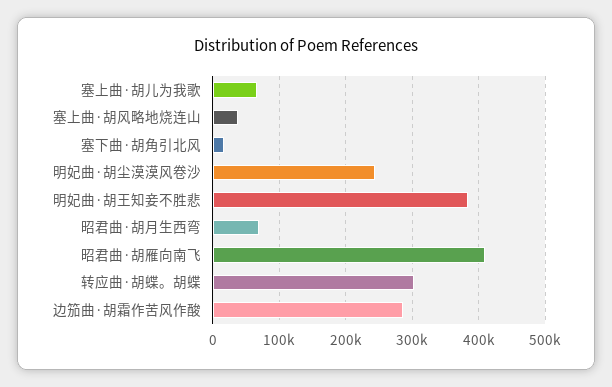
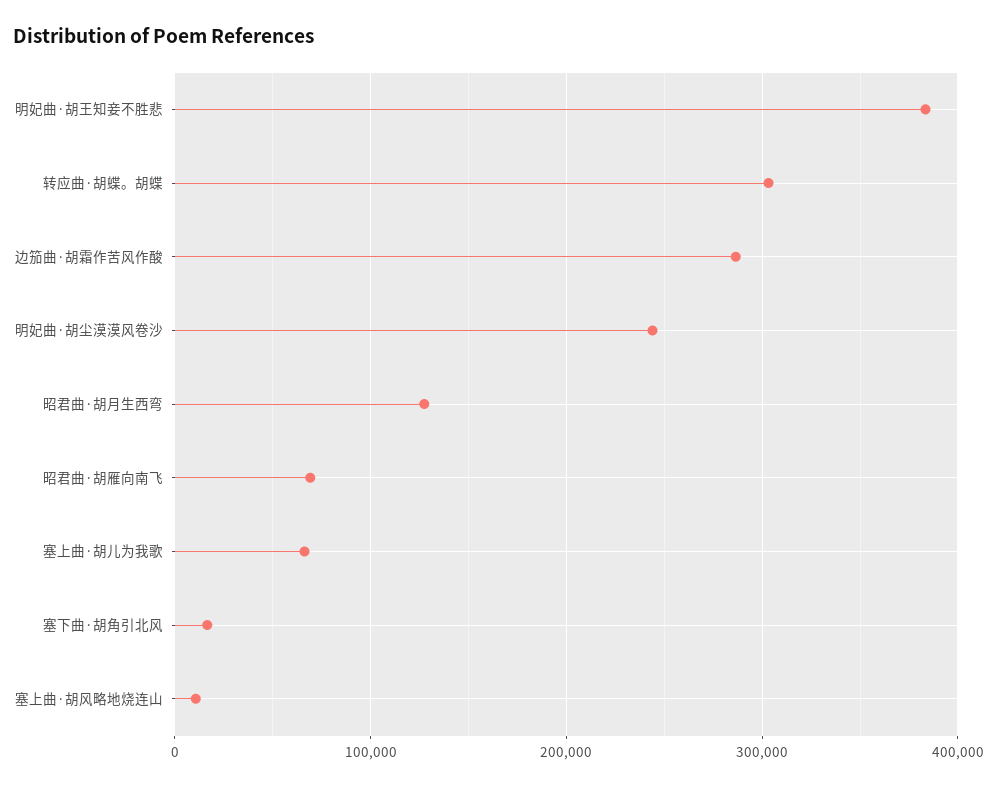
塞上曲·胡风略地烧连山: 40000 -> 10000
昭君曲·胡月生西弯: 70000 -> 130000
昭君曲·胡雁向南飞: 410000 -> 70000

